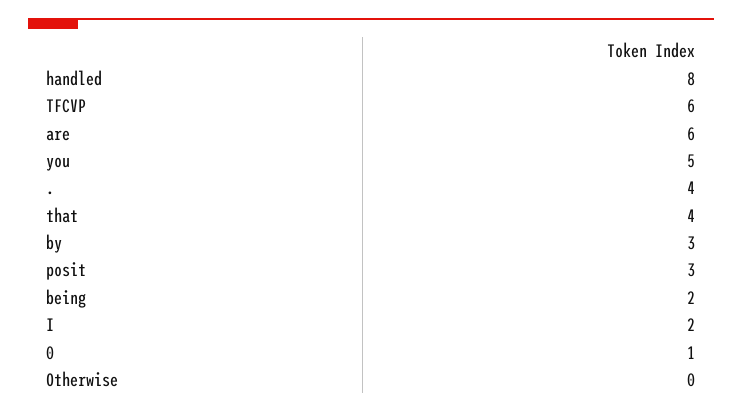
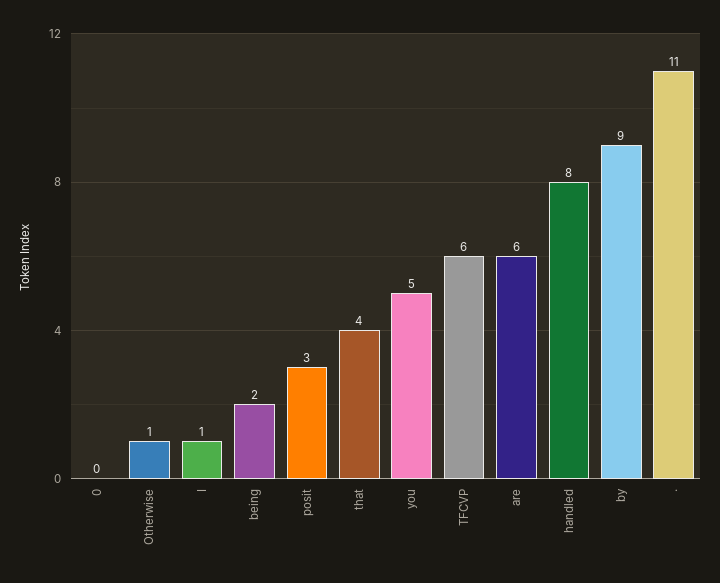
.: 4 -> 11
by: 3 -> 9
I: 2 -> 1
0: 1 -> 0
Otherwise: 0 -> 1

